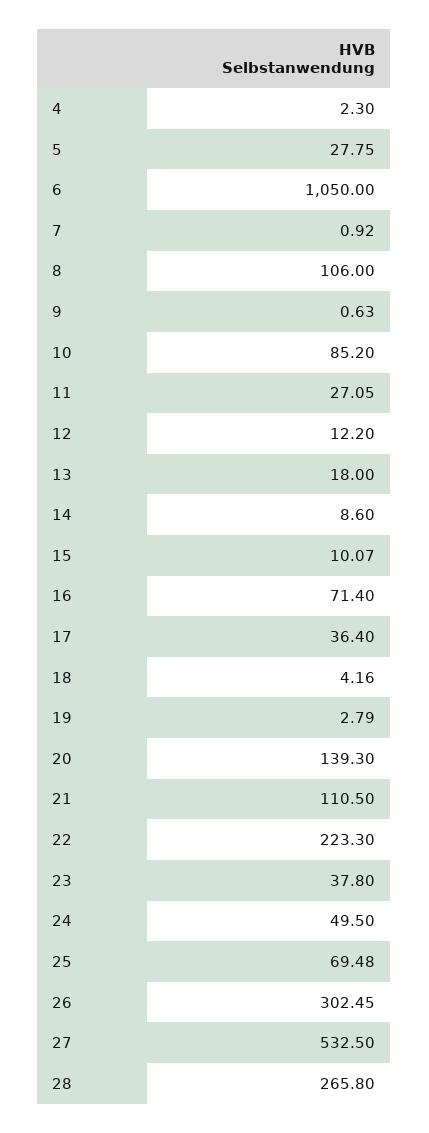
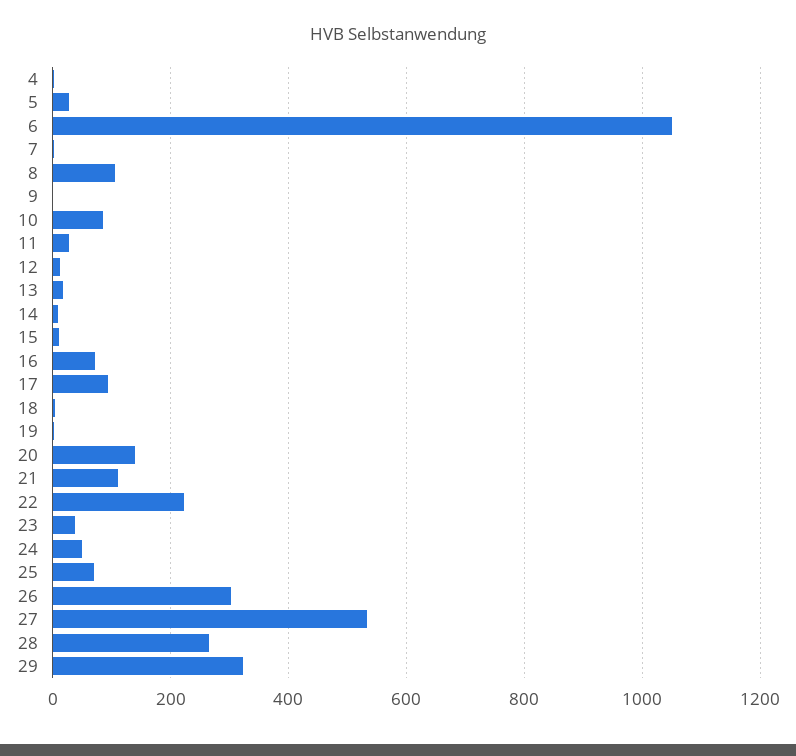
17: 36.4 -> 100
29: none -> 320

